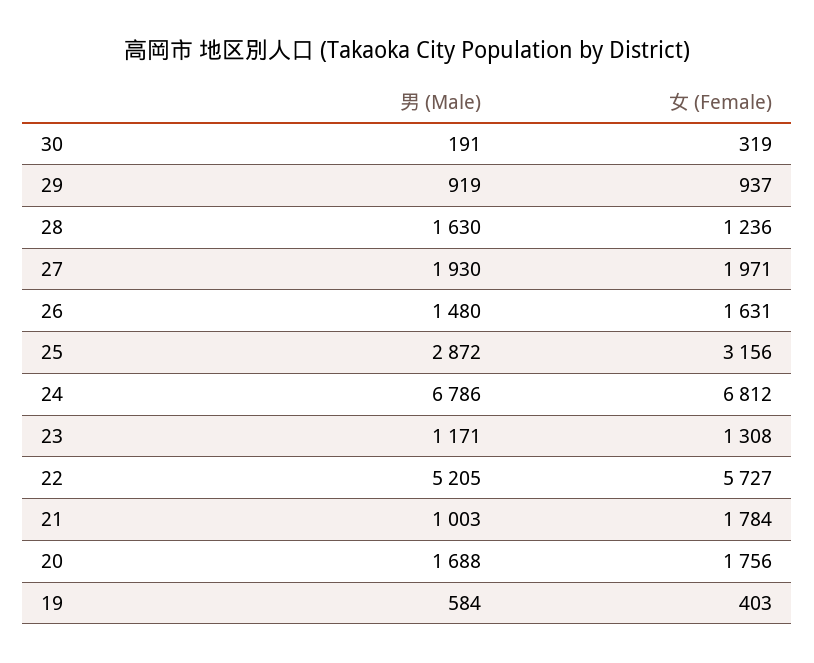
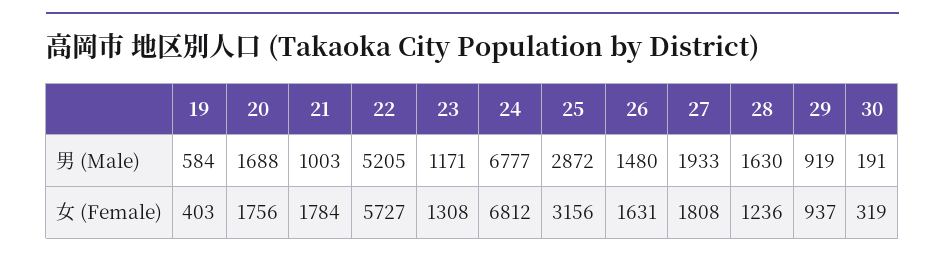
男 (Male), 27: 1930 -> 1933
女 (Female), 27: 1971 -> 1808
男 (Male), 24: 6786 -> 6777

